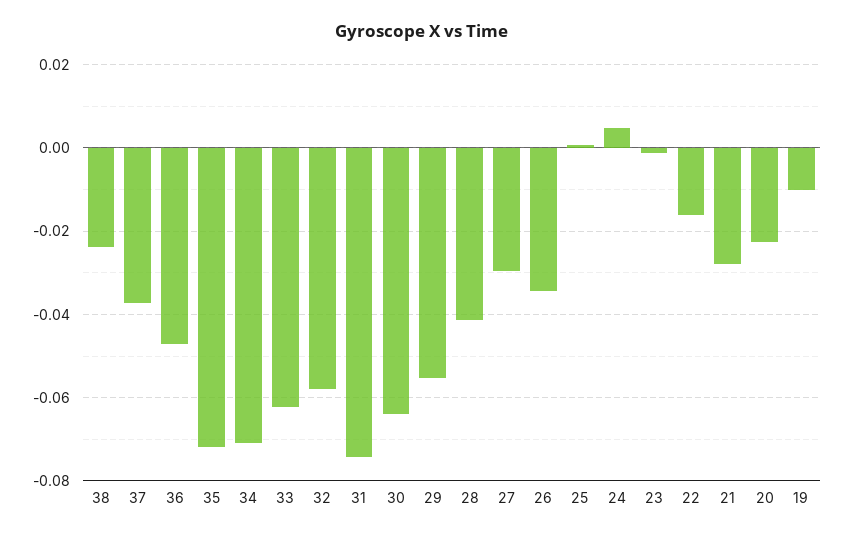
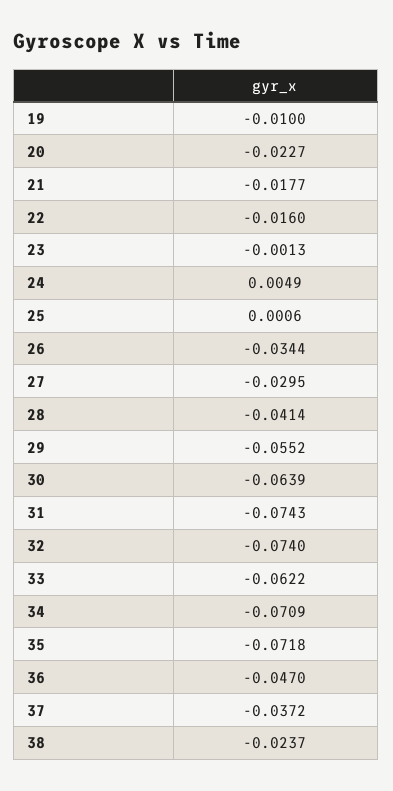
32: -0.058 -> -0.074
21: -0.028 -> -0.0177

